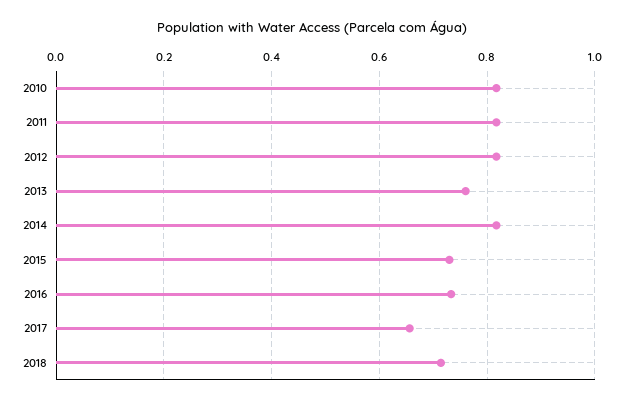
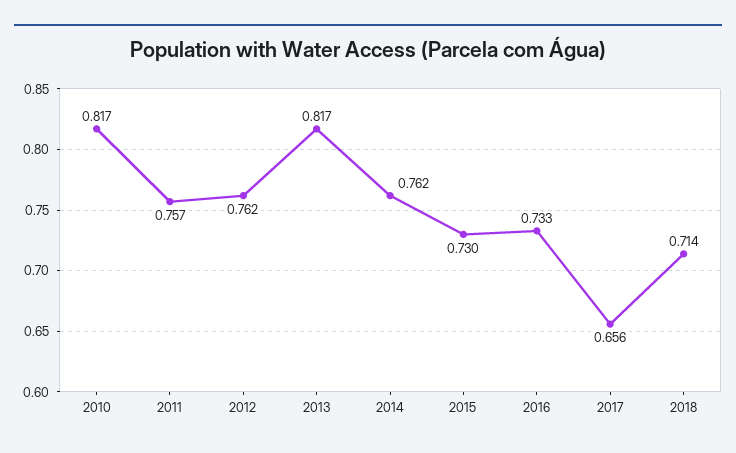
2011: 0.82 -> 0.757
2012: 0.82 -> 0.762
2013: 0.76 -> 0.817
2014: 0.82 -> 0.762

